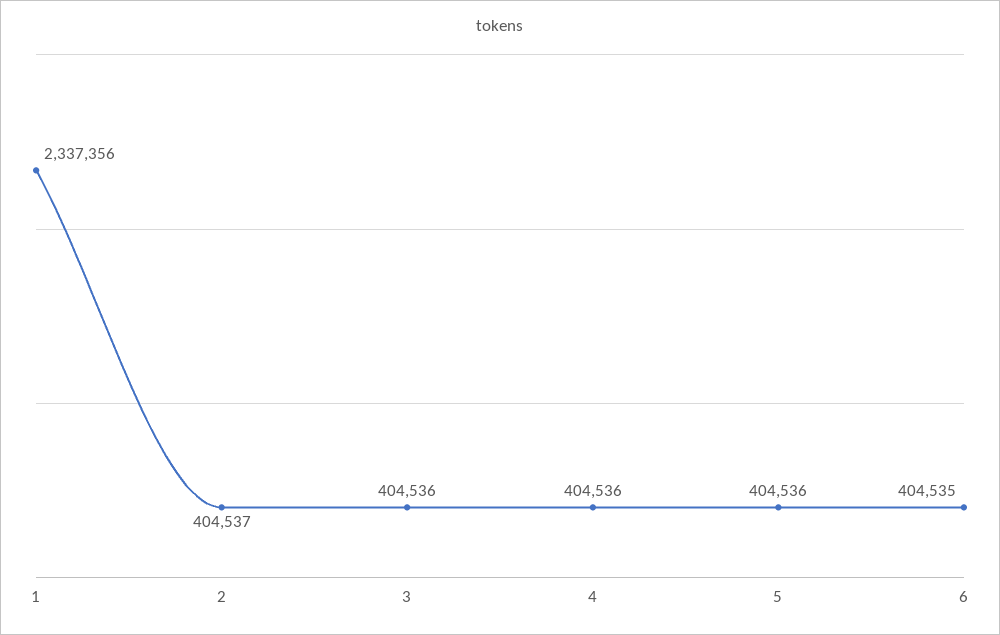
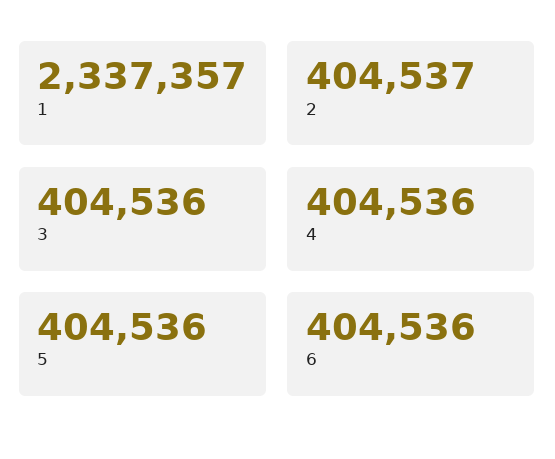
1: 2337356 -> 2337357
6: 404535 -> 404536

